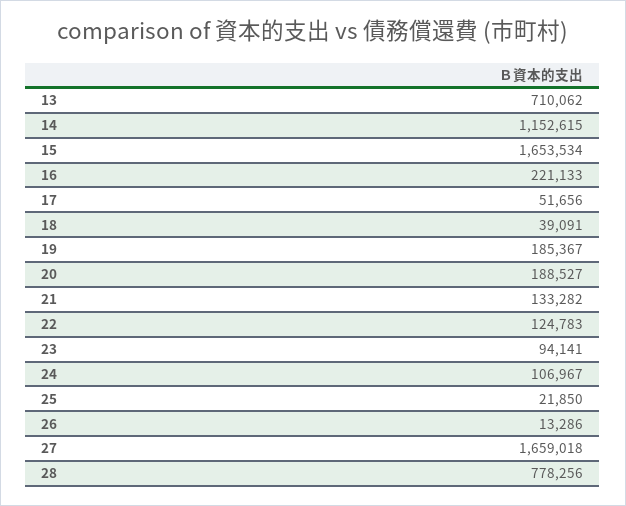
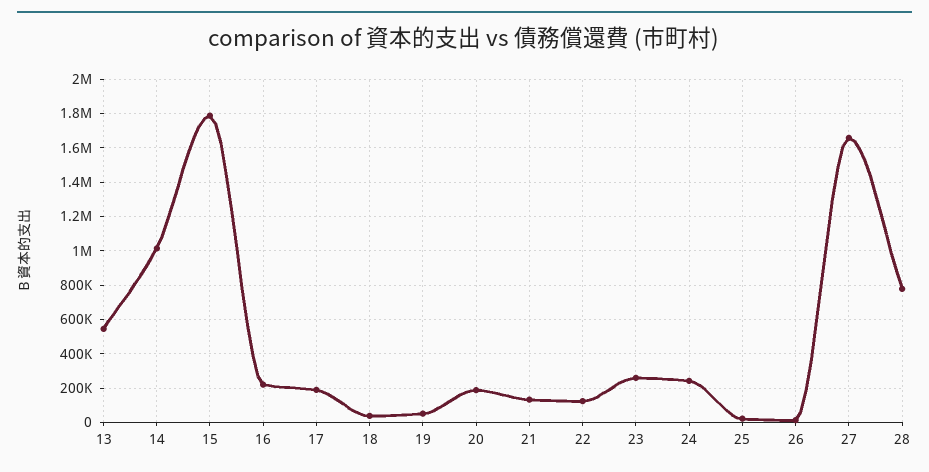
13: 710062 -> 550000
14: 1152615 -> 1000000
15: 1653534 -> 1800000
17: 51656 -> 200000
19: 185367 -> 50000
23: 94141 -> 250000
24: 106967 -> 250000

